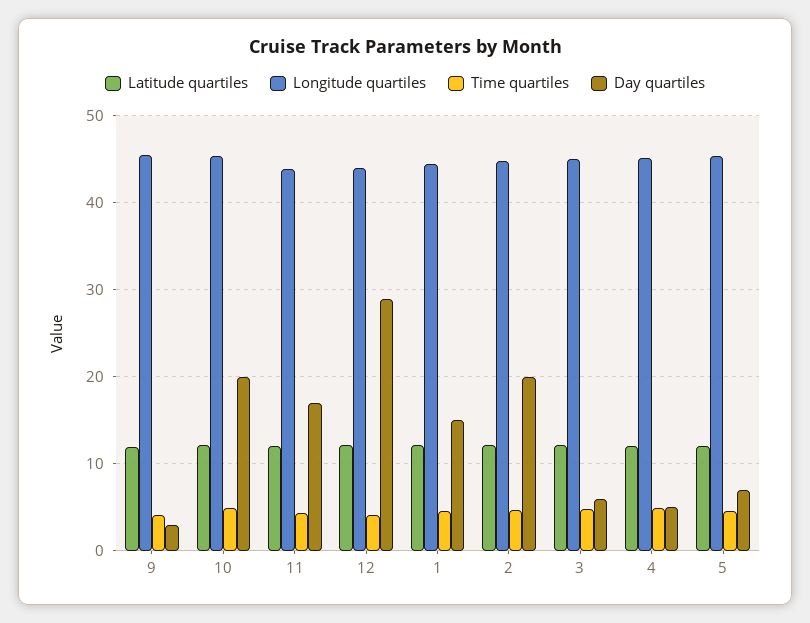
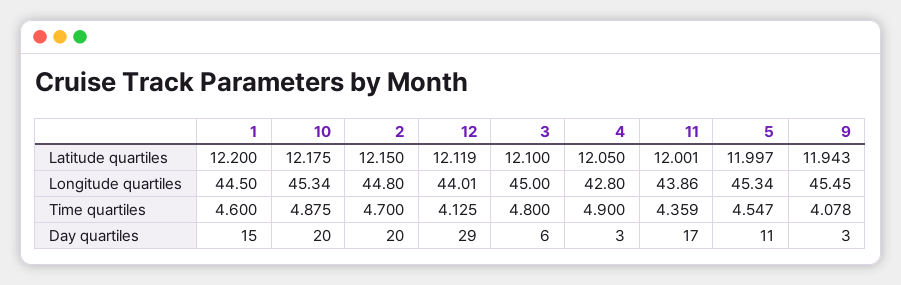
Longitude quartiles, 4: 45 -> 42.8
Day quartiles, 4: 5 -> 3
Day quartiles, 5: 7 -> 11

